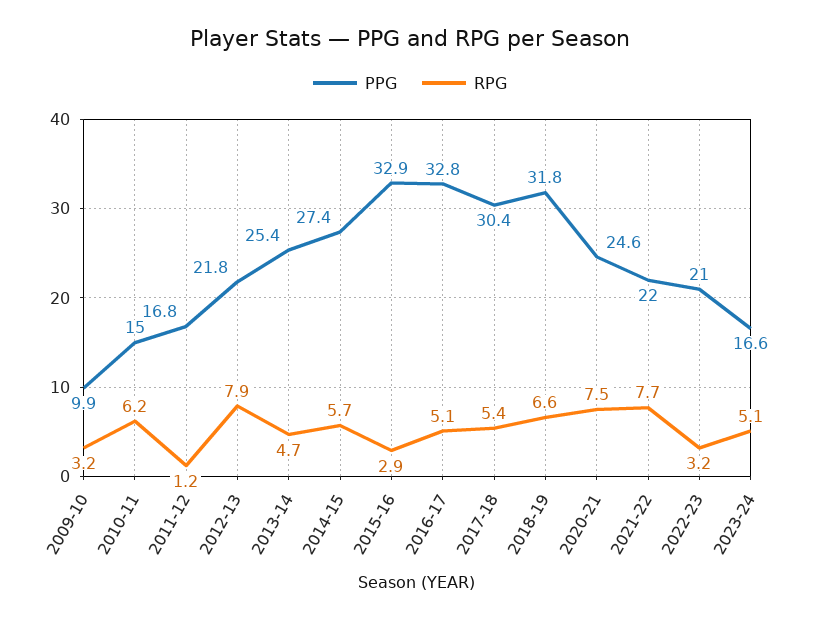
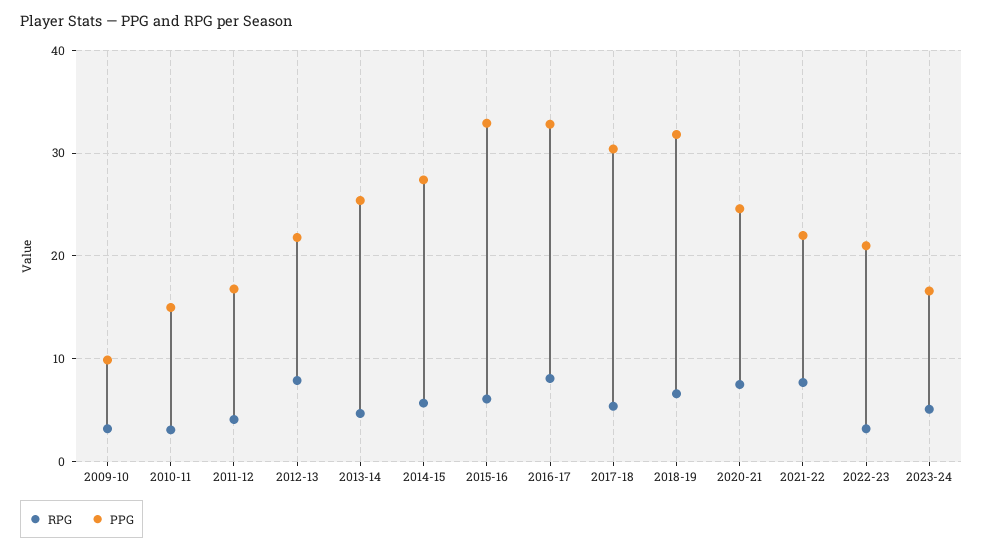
RPG, 2010-11: 6.2 -> 3
RPG, 2011-12: 1.2 -> 4
RPG, 2015-16: 2.9 -> 6
RPG, 2016-17: 5.1 -> 8

